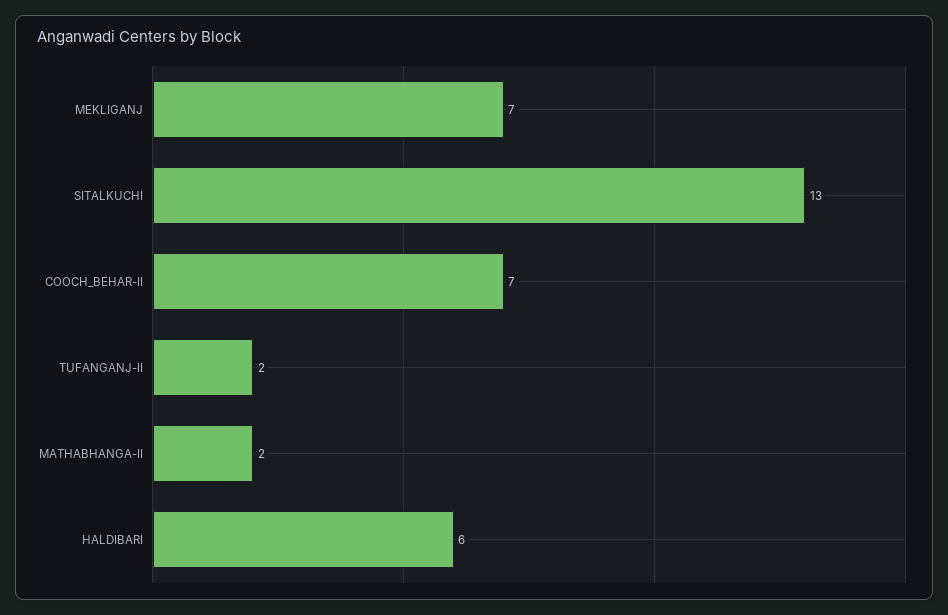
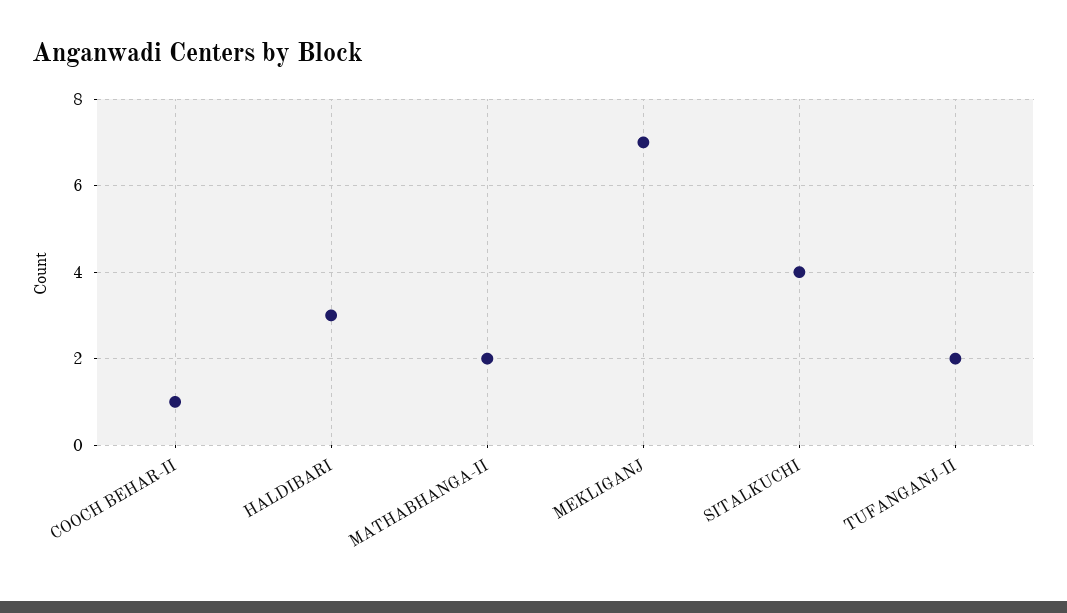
SITALKUCHI: 13 -> 4
COOCH_BEHAR-II: 7 -> 1
HALDIBARI: 6 -> 3

